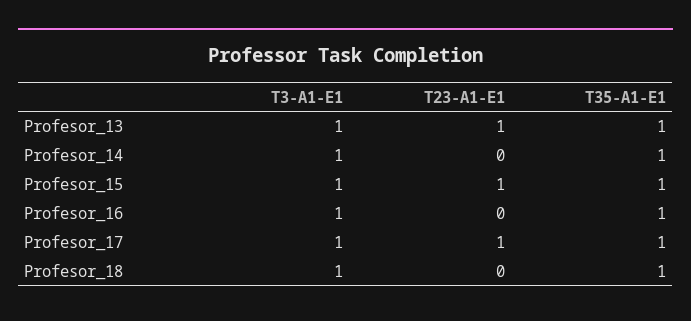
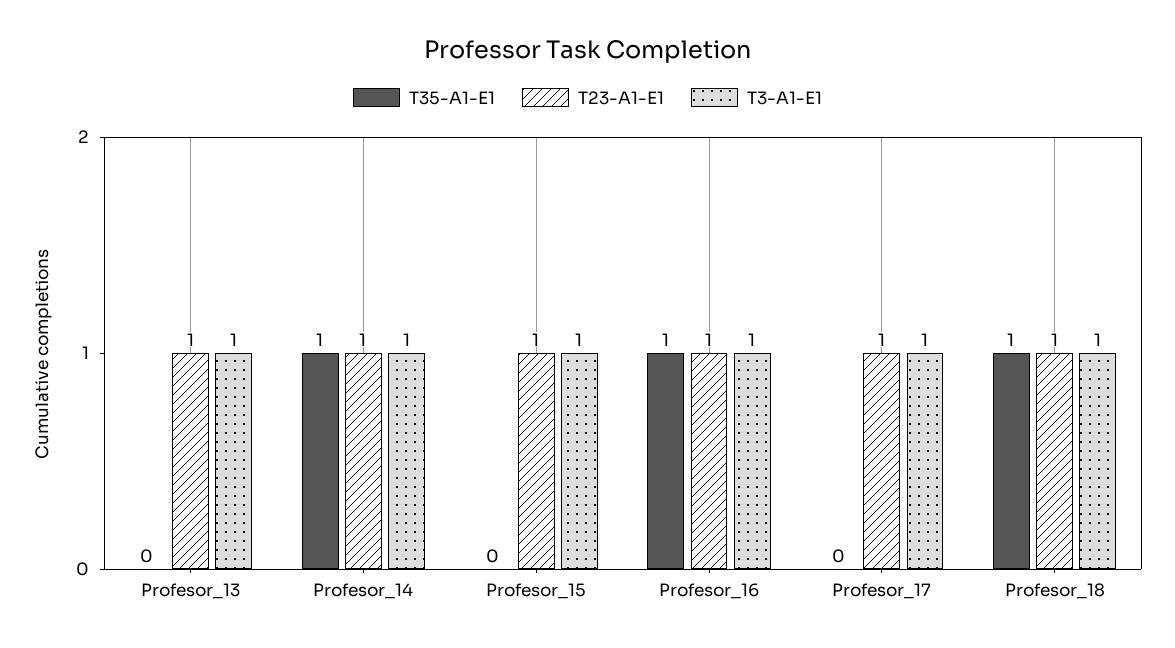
T35-A1-E1, Profesor_13: 1 -> 0
T23-A1-E1, Profesor_14: 0 -> 1
T35-A1-E1, Profesor_15: 1 -> 0
T23-A1-E1, Profesor_16: 0 -> 1
T35-A1-E1, Profesor_17: 1 -> 0
T23-A1-E1, Profesor_18: 0 -> 1

